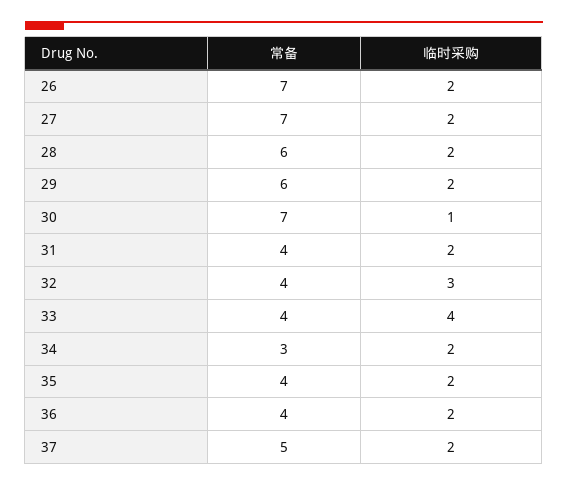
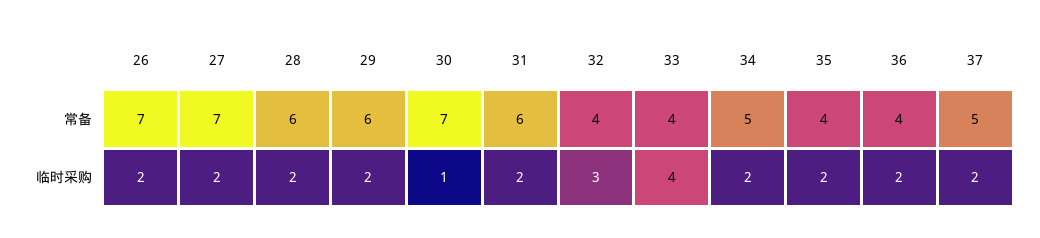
常备, 31: 4 -> 6
常备, 34: 3 -> 5

